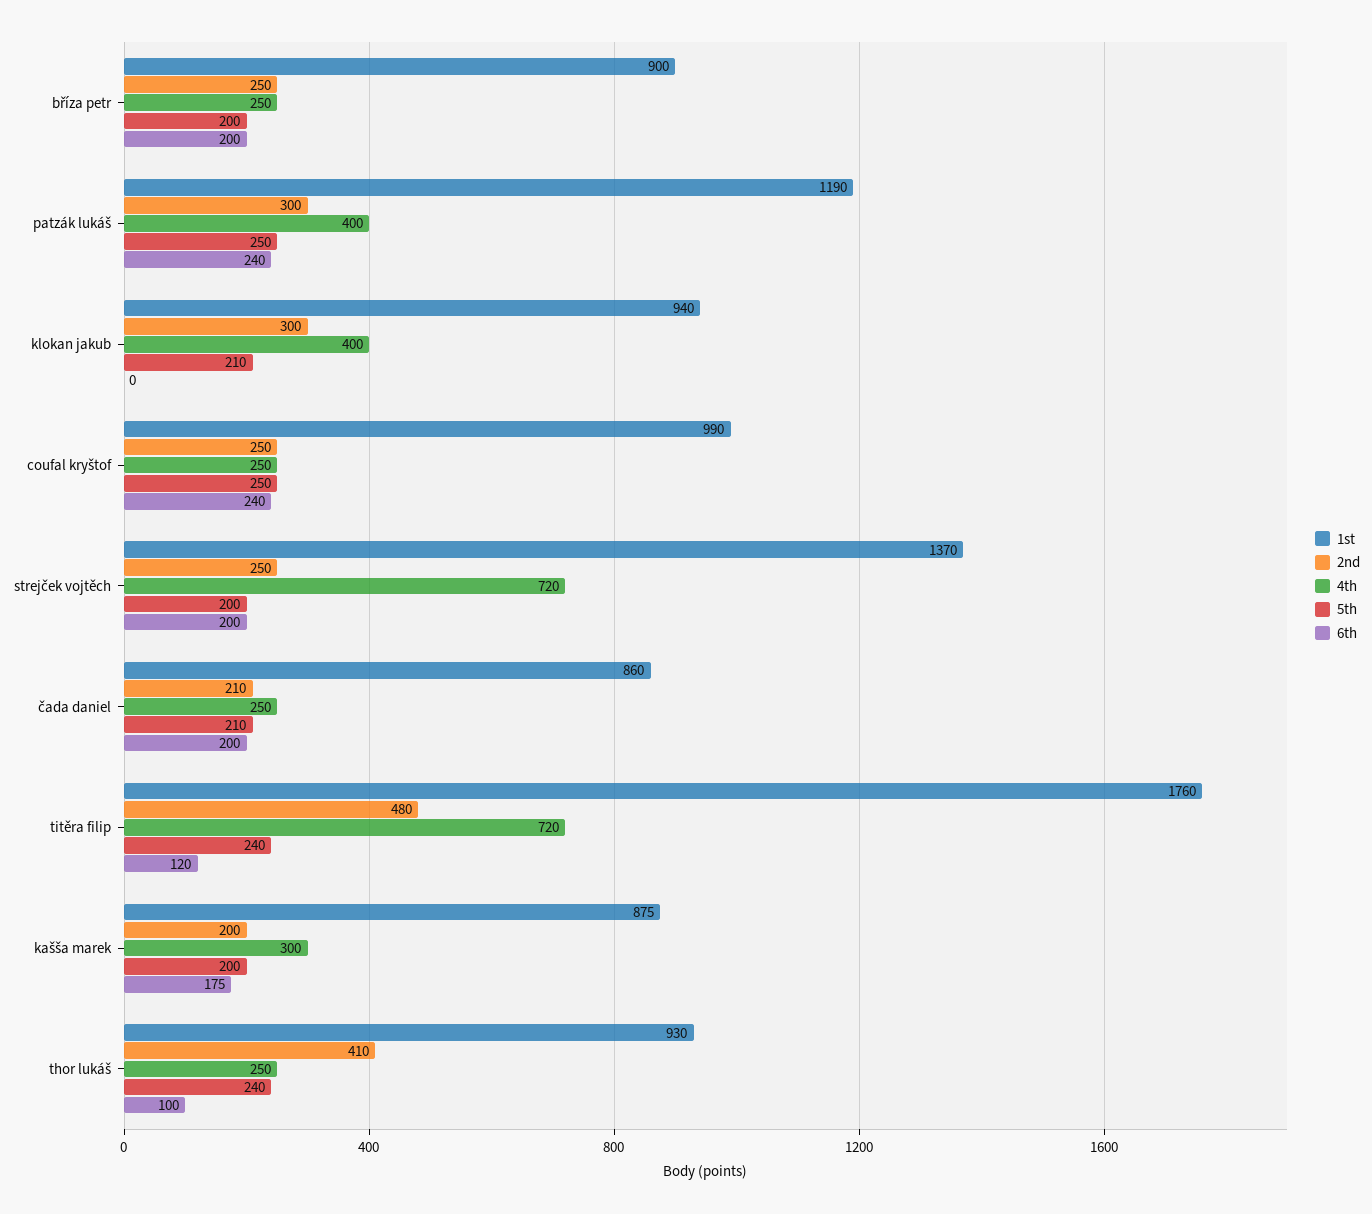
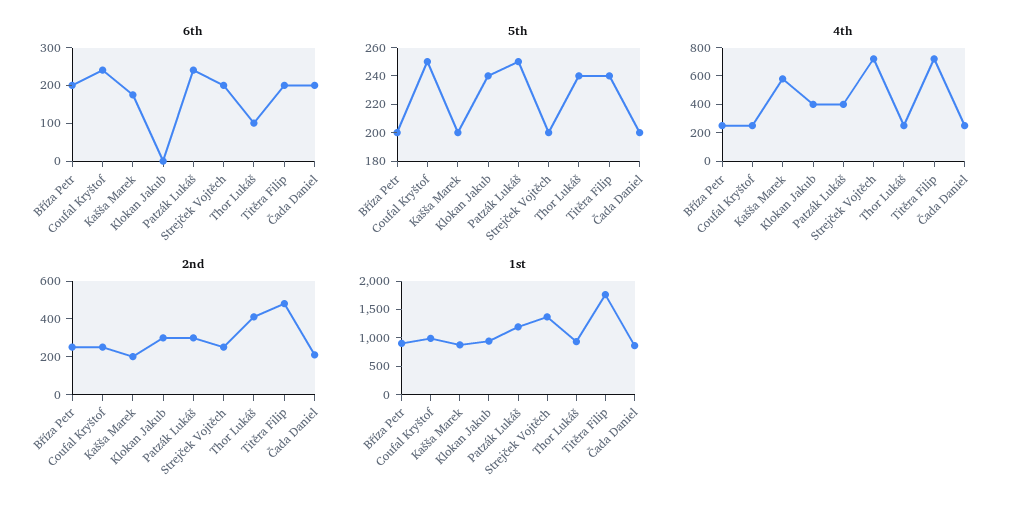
5th, klokan jakub: 210 -> 240
5th, čada daniel: 210 -> 200
6th, titěra filip: 120 -> 200
4th, kašša marek: 300 -> 600

